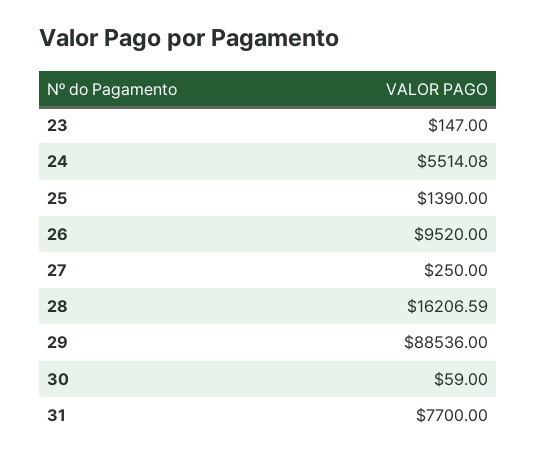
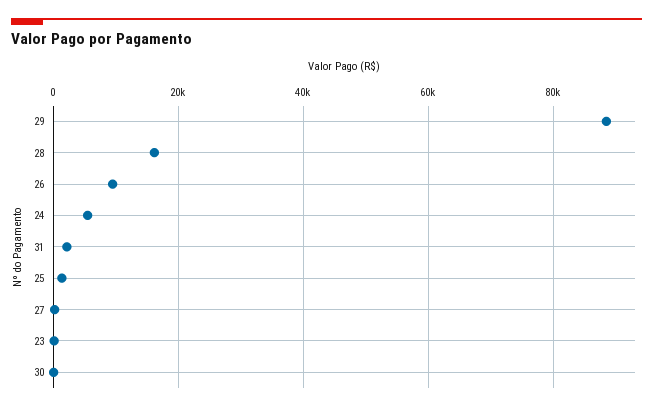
31: 7700 -> 2000

